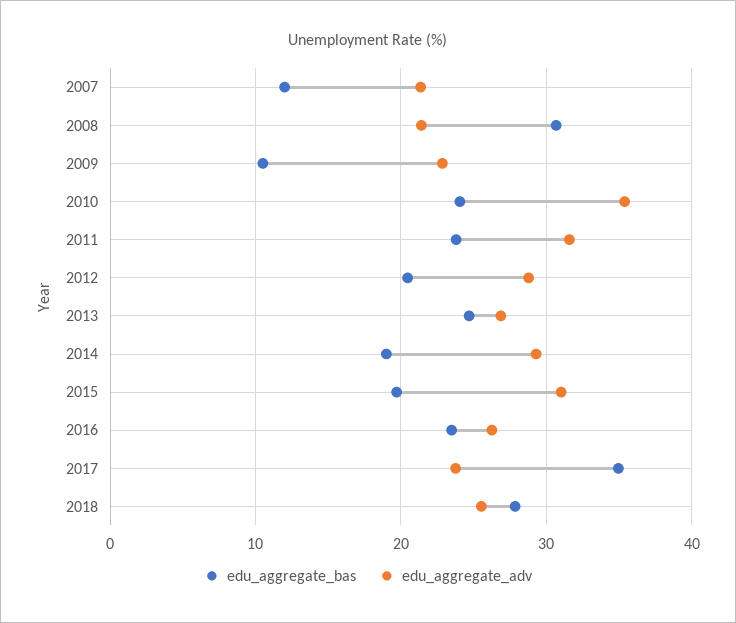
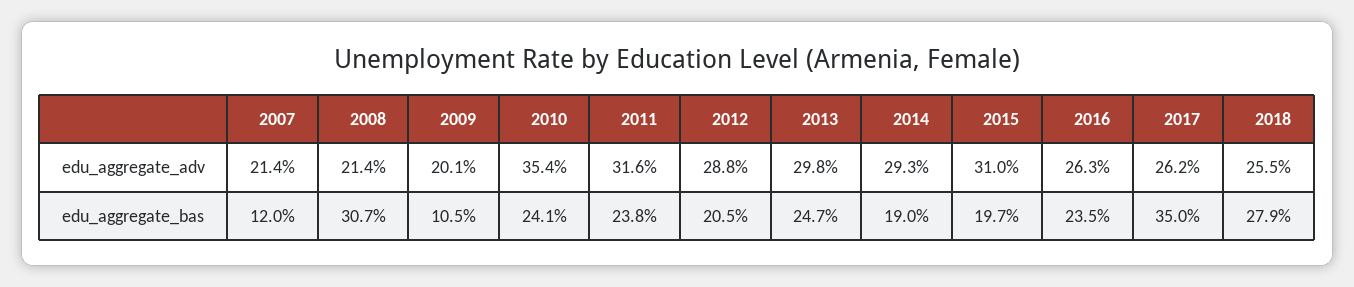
edu_aggregate_adv, 2009: 23 -> 20.1
edu_aggregate_adv, 2013: 27 -> 29.8
edu_aggregate_adv, 2017: 24 -> 26.2

